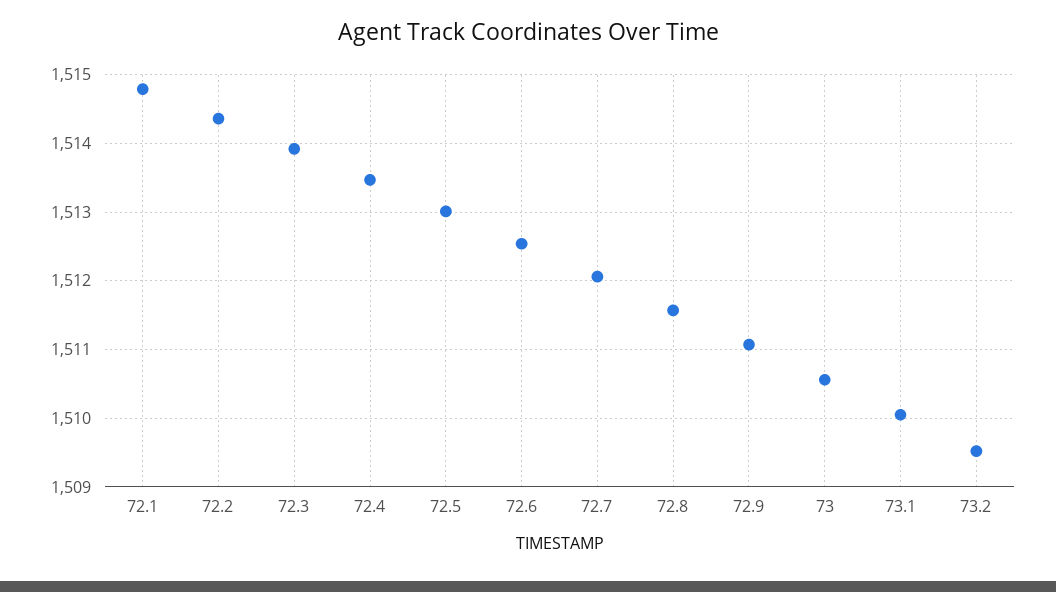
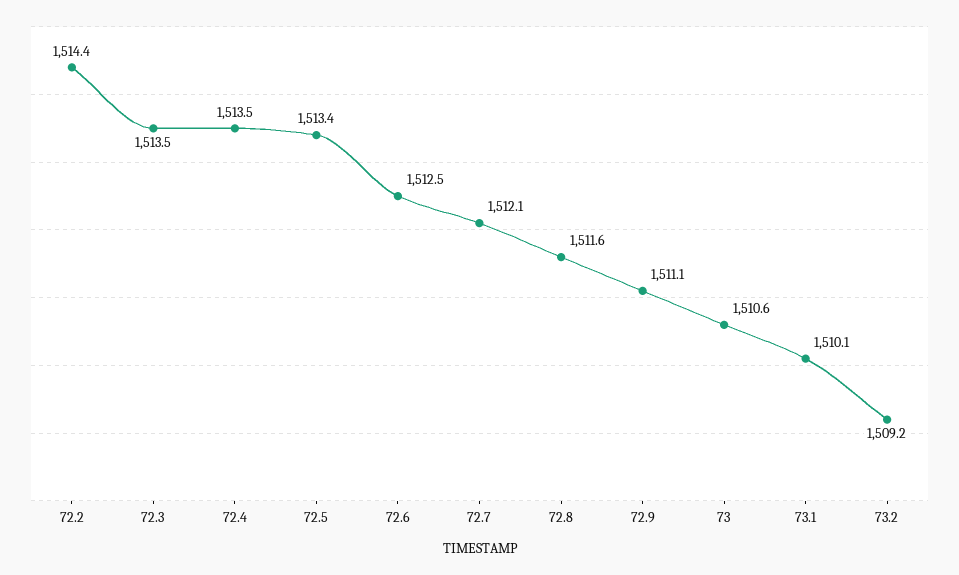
72.1: 1514.8 -> none
72.3: 1513.9 -> 1513.5
72.5: 1513 -> 1513.4
73.2: 1509.5 -> 1509.2

